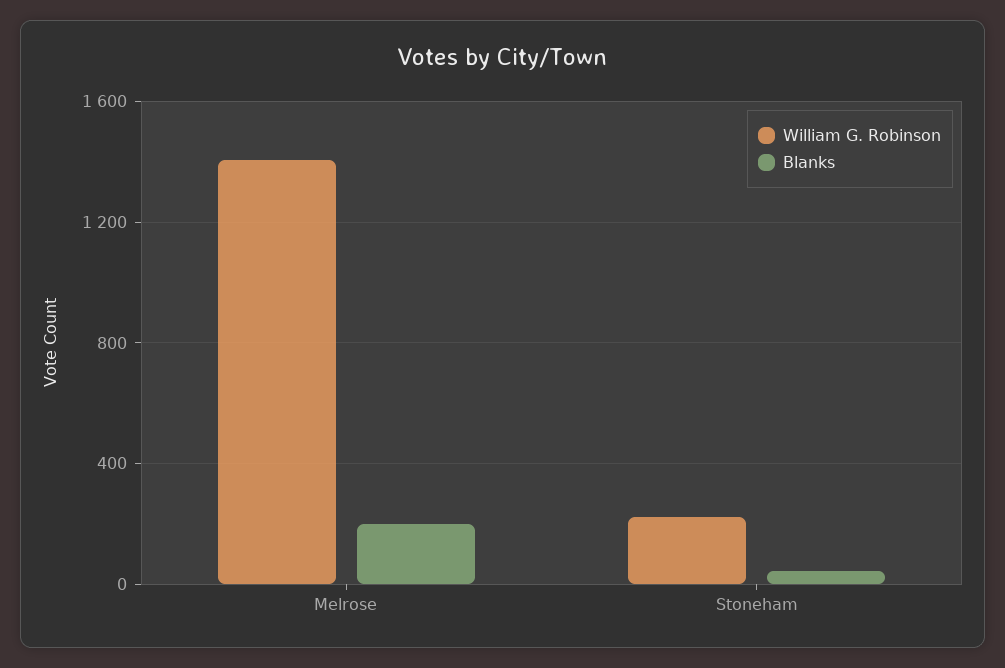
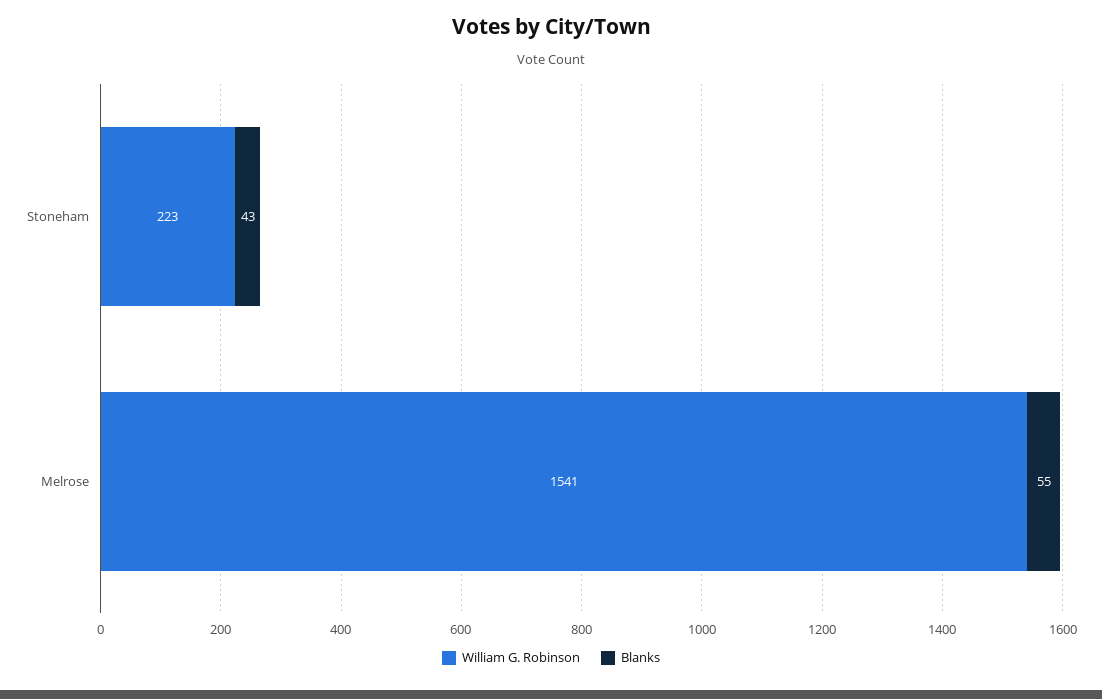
William G. Robinson, Melrose: 1400 -> 1541
Blanks, Melrose: 200 -> 55

